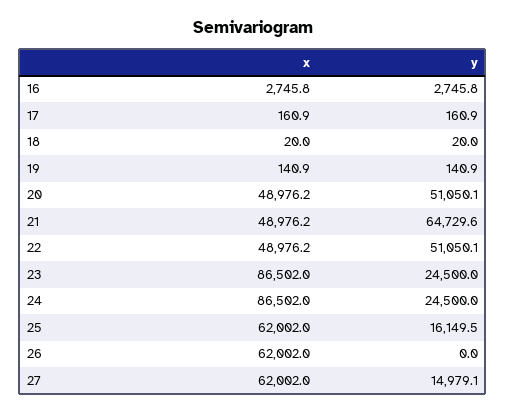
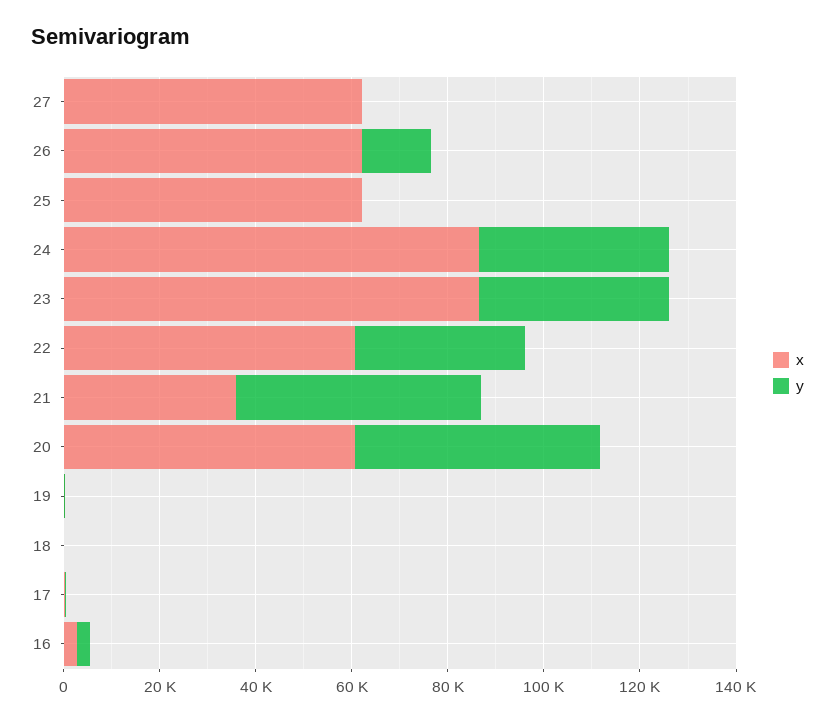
x, 20: 48976.2 -> 60000
x, 21: 48976.2 -> 35000
y, 21: 64729.6 -> 50000
x, 22: 48976.2 -> 60000
y, 22: 51050.1 -> 35000
y, 23: 24500 -> 40000
y, 24: 24500 -> 40000
y, 25: 16149.5 -> 0
y, 26: 0 -> 15000
y, 27: 14979.1 -> 0

